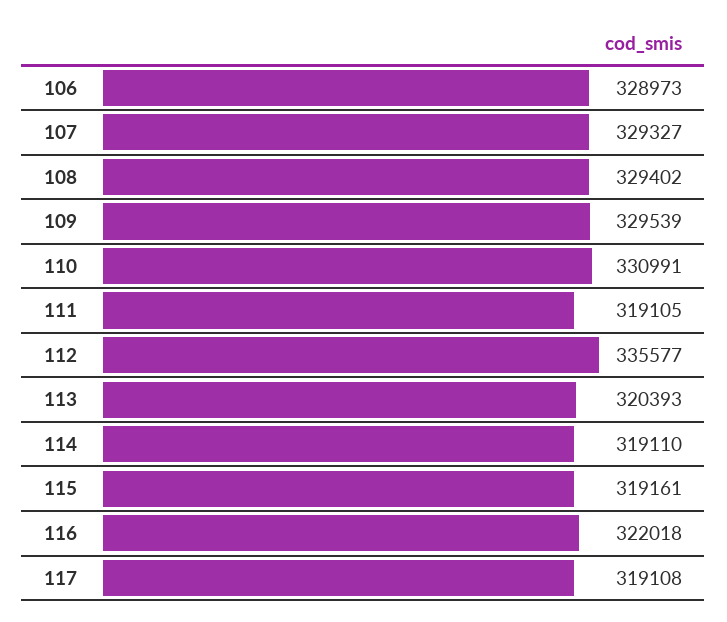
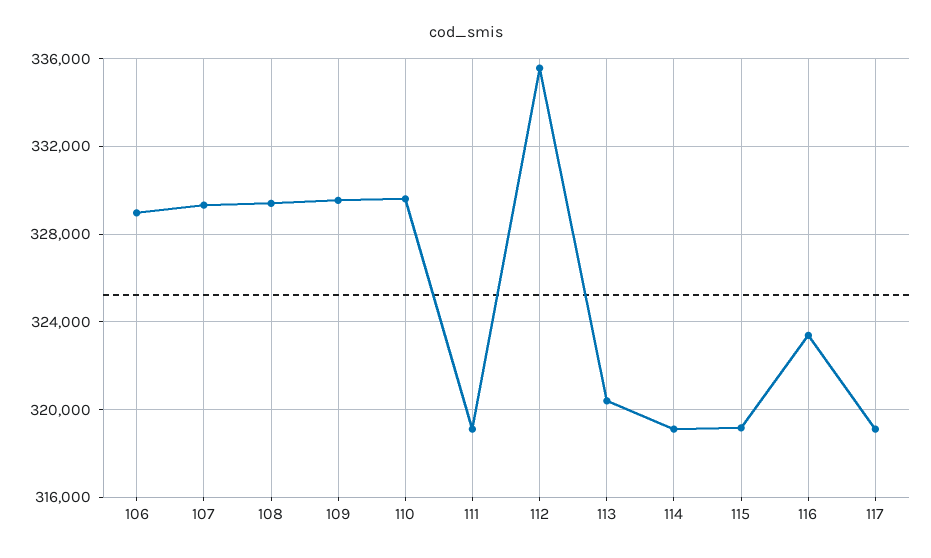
110: 330991 -> 329500
116: 322018 -> 323500

